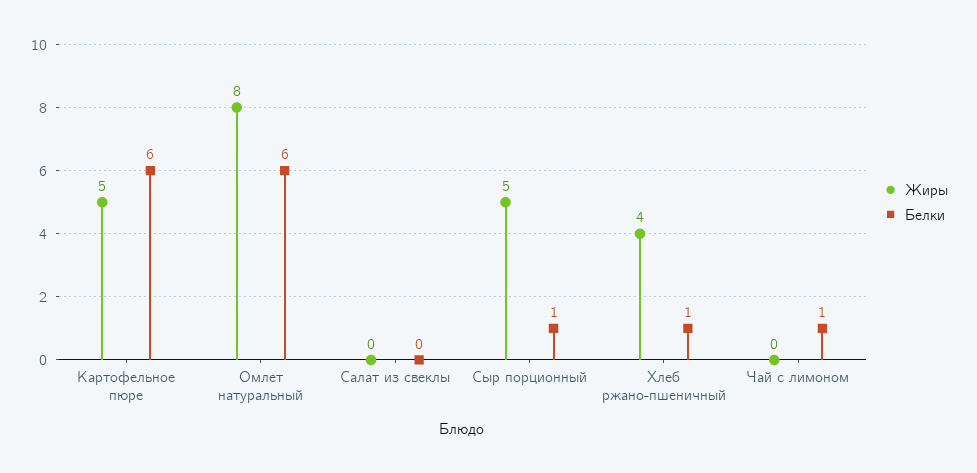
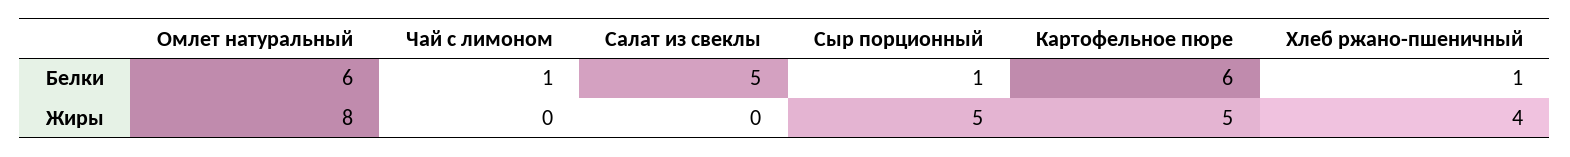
Белки, Салат из свеклы: 0 -> 5

